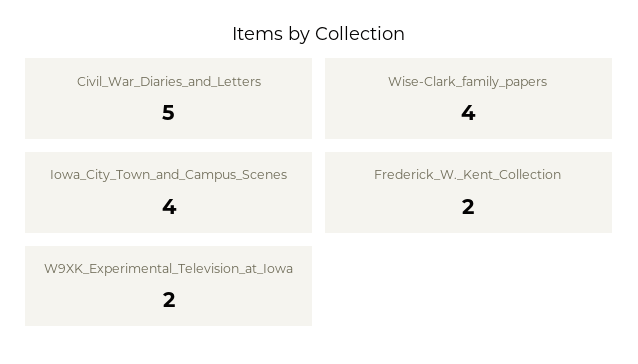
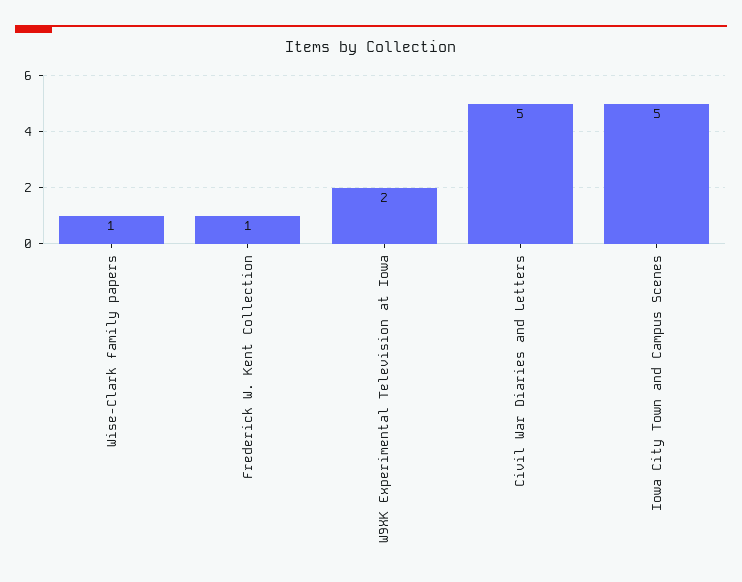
Wise-Clark_family_papers: 4 -> 1
Iowa_City_Town_and_Campus_Scenes: 4 -> 5
Frederick_W._Kent_Collection: 2 -> 1

